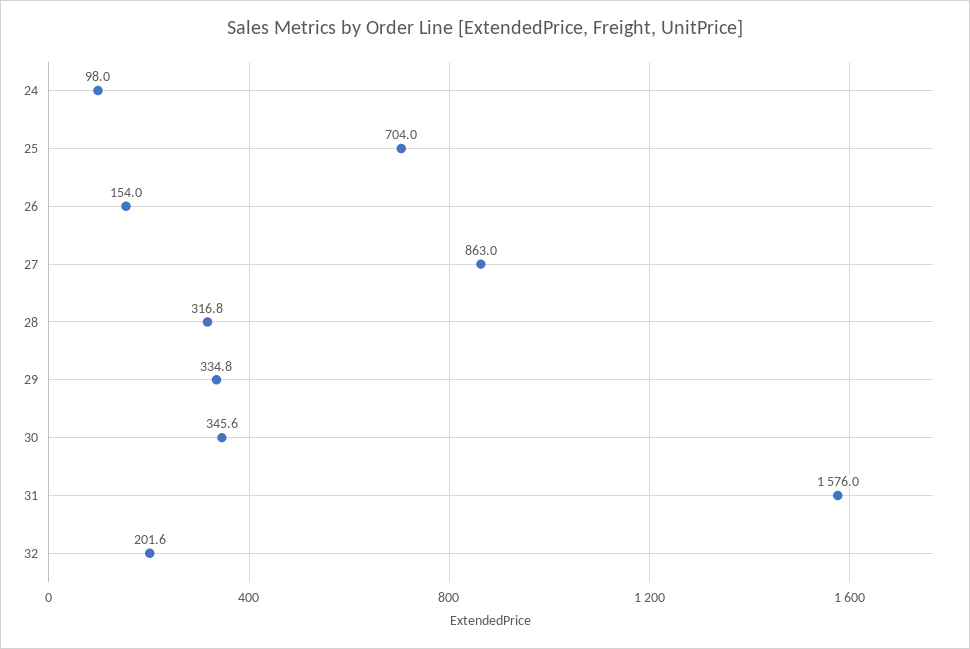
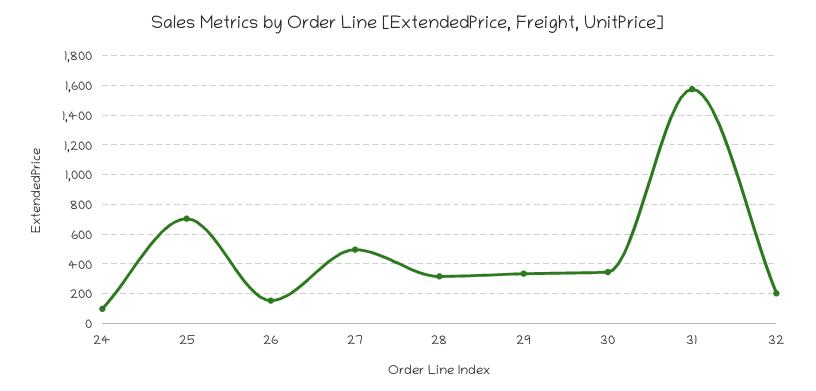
27: 863 -> 500

